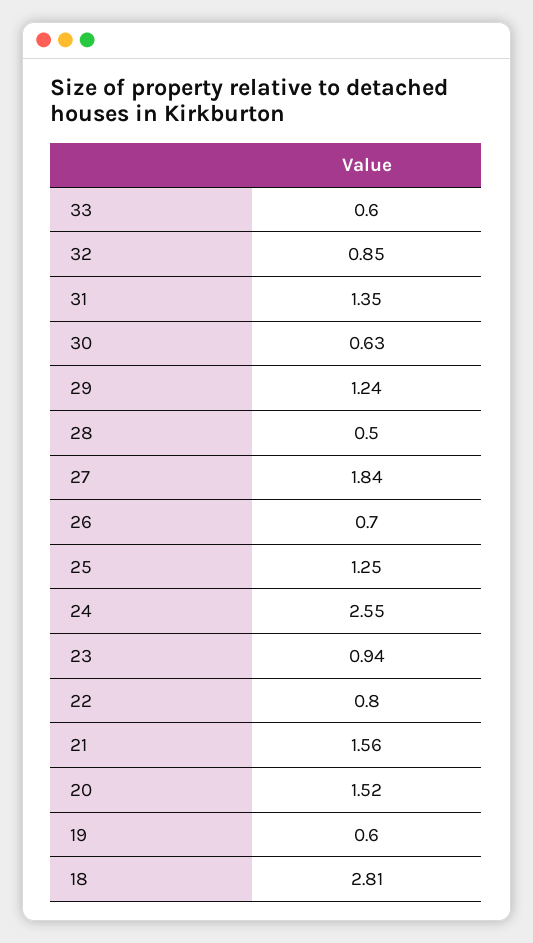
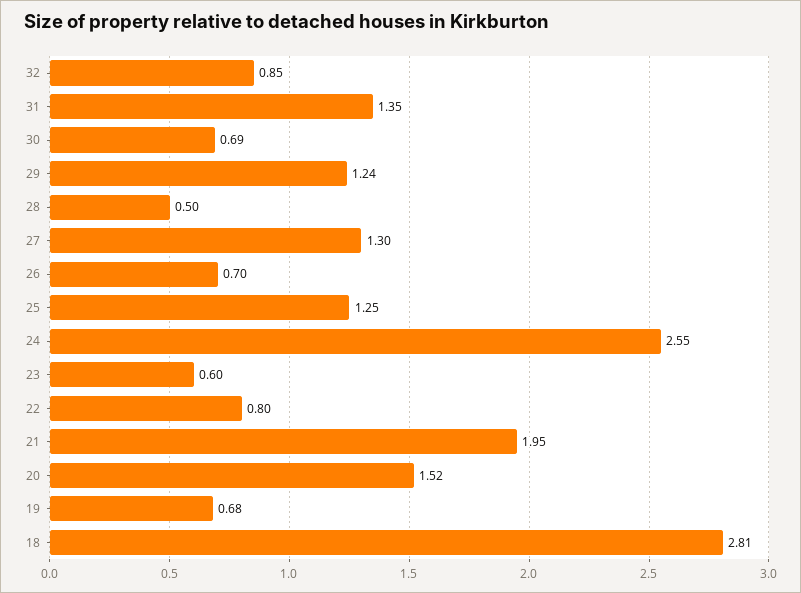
33: 0.6 -> none
30: 0.63 -> 0.69
27: 1.84 -> 1.3
23: 0.94 -> 0.6
21: 1.56 -> 1.95
19: 0.6 -> 0.68

